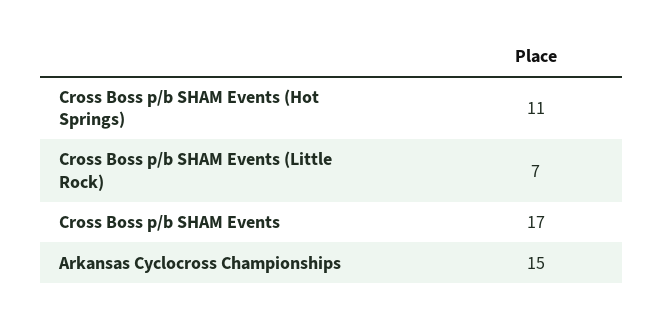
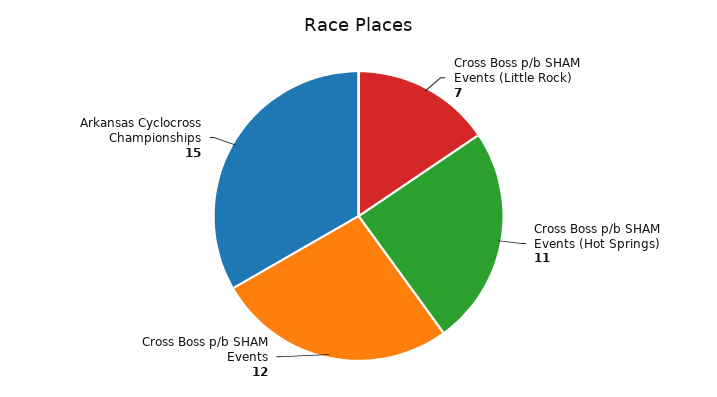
Cross Boss p/b SHAM Events: 17 -> 12

